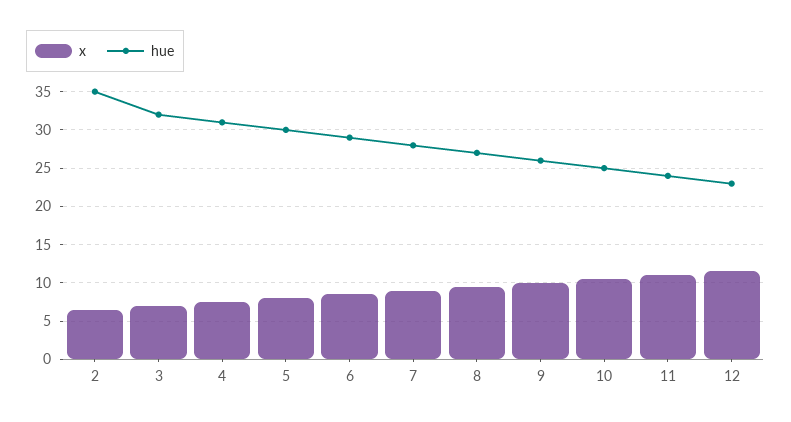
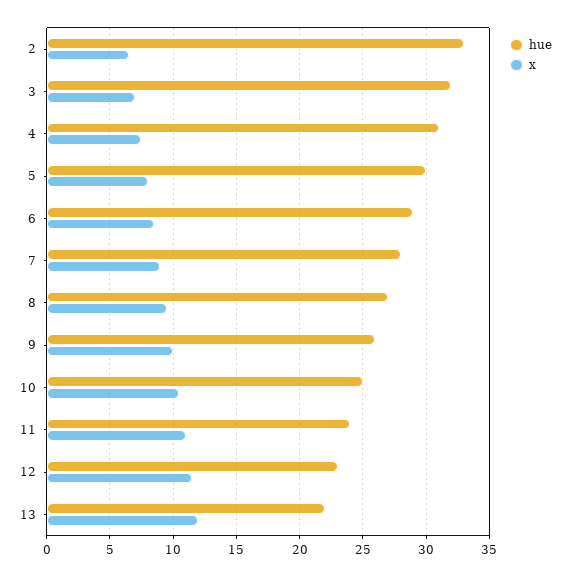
hue, 2: 35 -> 33
hue, 13: none -> 22
x, 13: none -> 12

